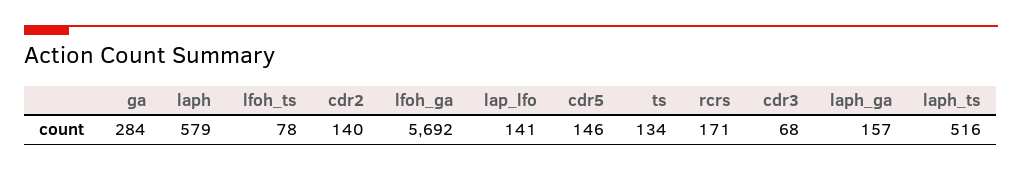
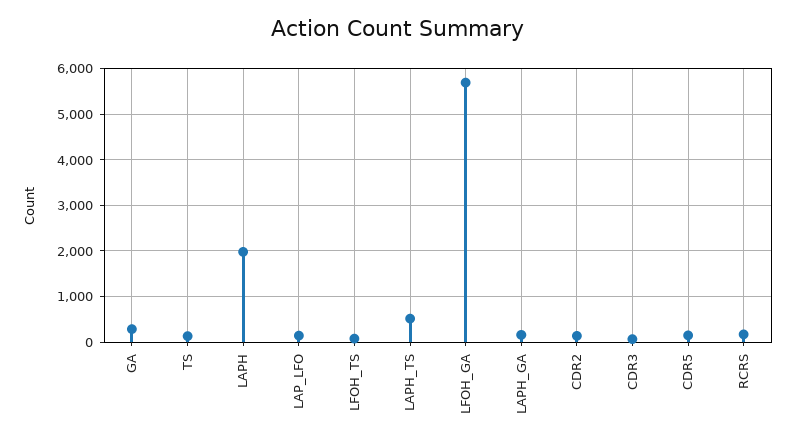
laph: 579 -> 2000

